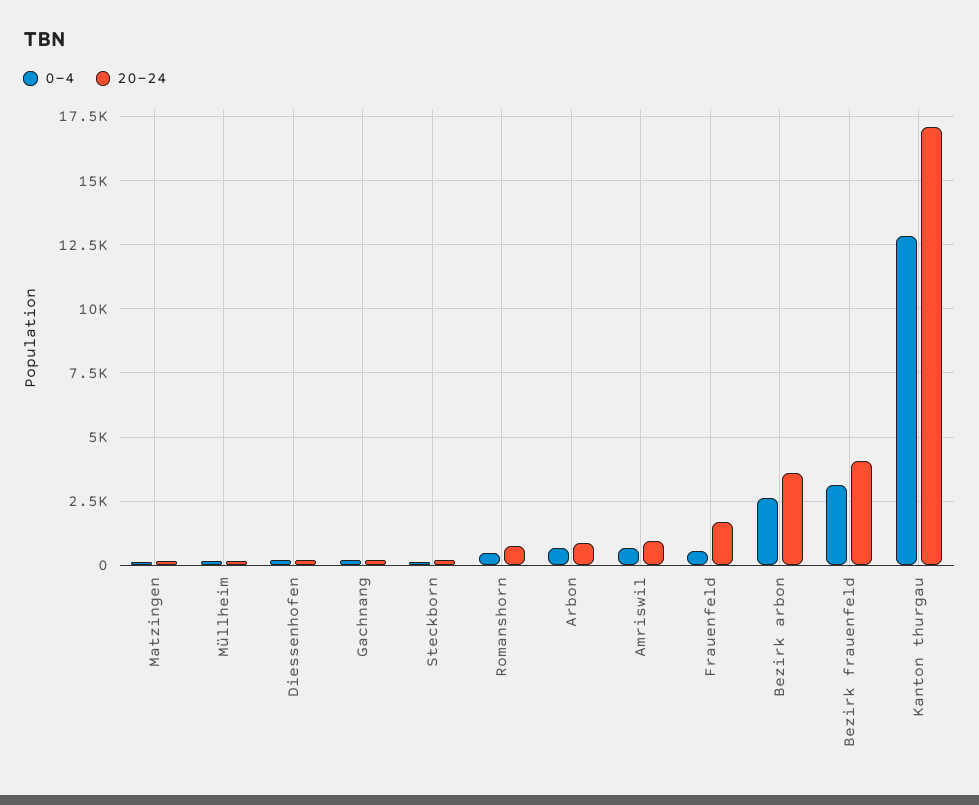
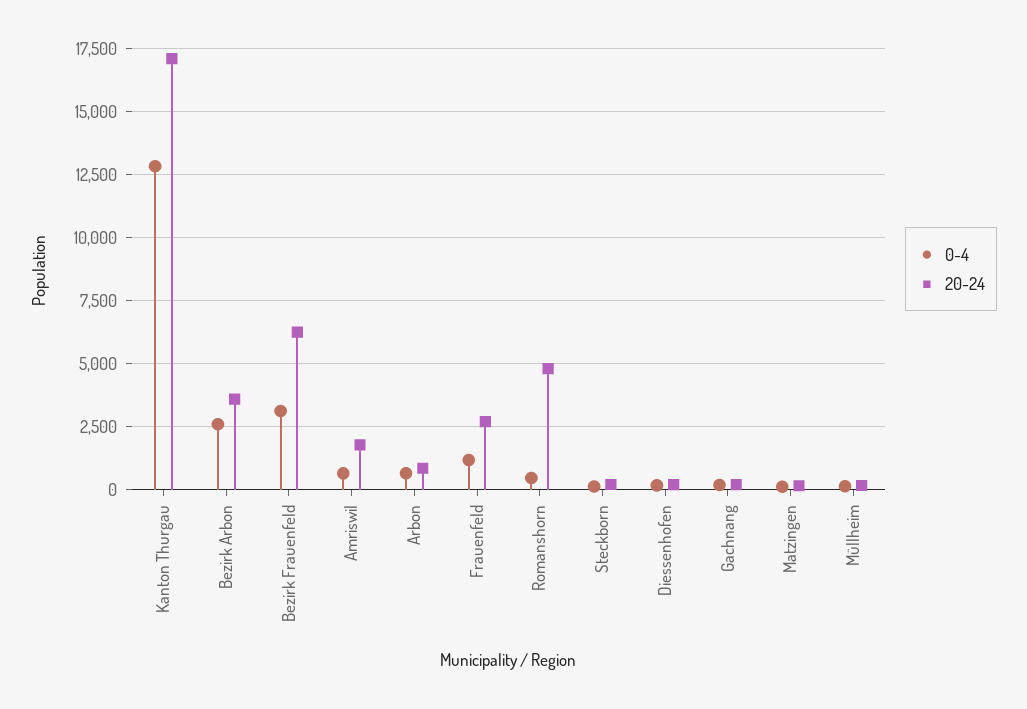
20-24, Romanshorn: 750 -> 4750
20-24, Amriswil: 1000 -> 1750
0-4, Frauenfeld: 500 -> 1250
20-24, Frauenfeld: 1750 -> 2750
20-24, Bezirk frauenfeld: 4000 -> 6250

